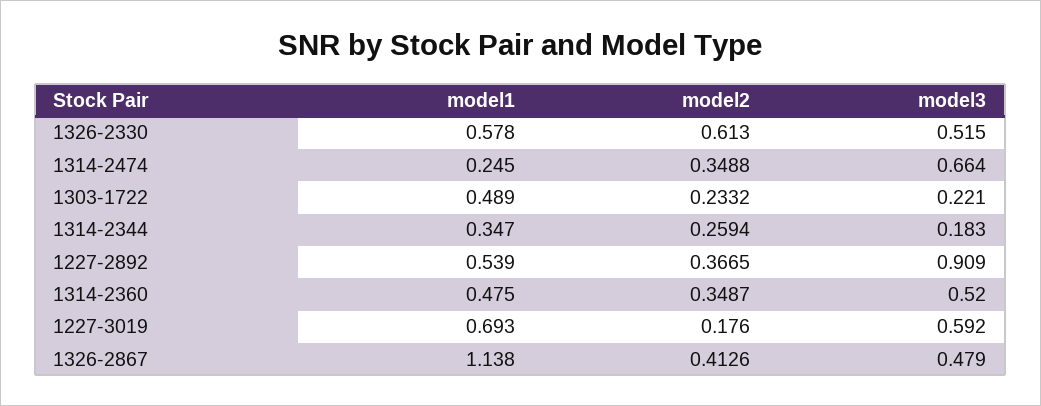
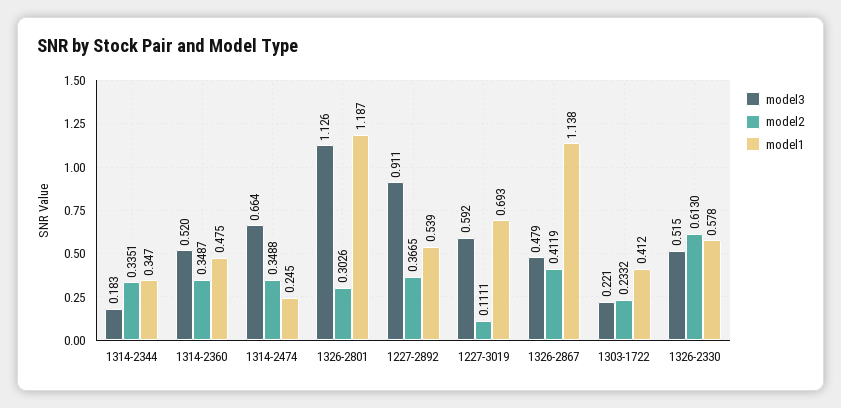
model1, 1303-1722: 0.489 -> 0.412
model2, 1314-2344: 0.2594 -> 0.3351
model3, 1227-2892: 0.909 -> 0.911
model2, 1227-3019: 0.176 -> 0.1111
model2, 1326-2867: 0.4126 -> 0.4119
model3, 1326-2801: none -> 1.126
model2, 1326-2801: none -> 0.3026
model1, 1326-2801: none -> 1.187

